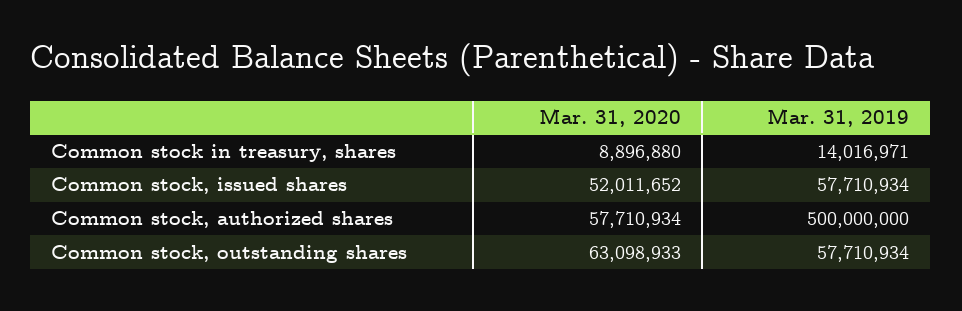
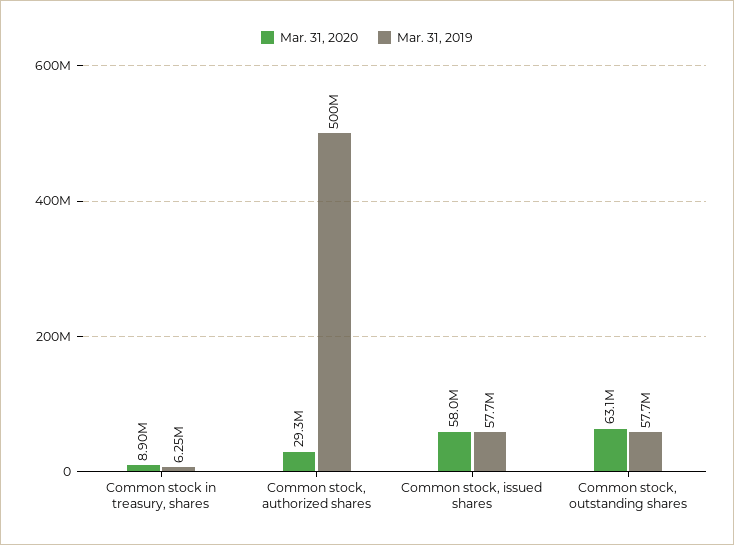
Mar. 31, 2019, Common stock in treasury, shares: 14016971 -> 6250000
Mar. 31, 2020, Common stock, issued shares: 52011652 -> 58000000
Mar. 31, 2020, Common stock, authorized shares: 57710934 -> 29300000

